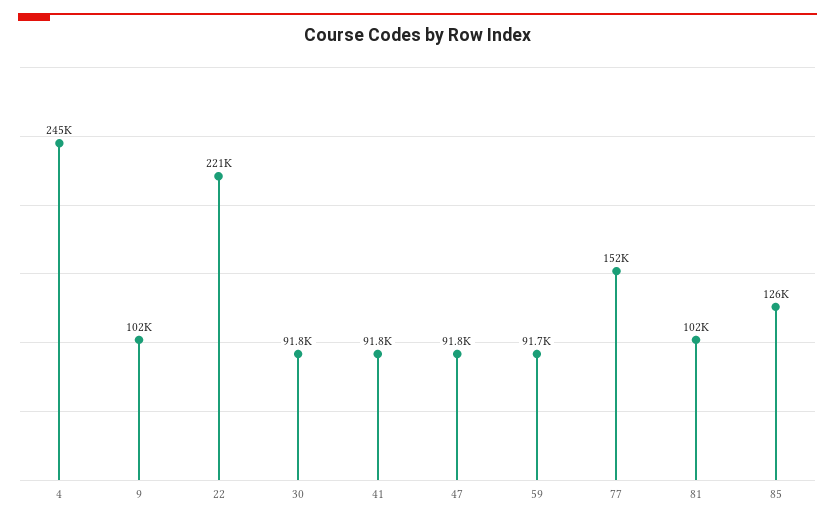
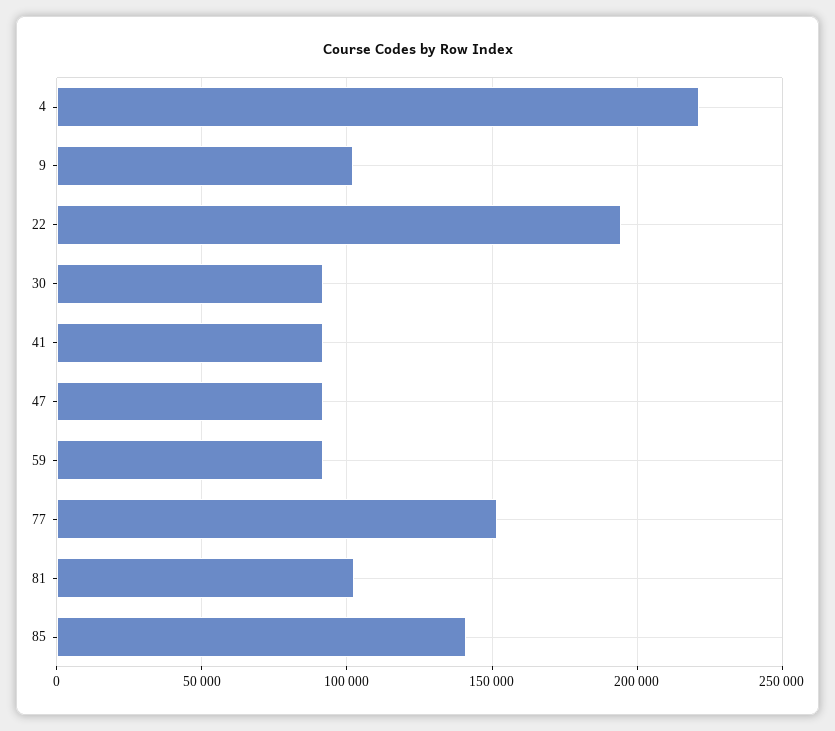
4: 245000 -> 220000
22: 221000 -> 195000
85: 126000 -> 140000

